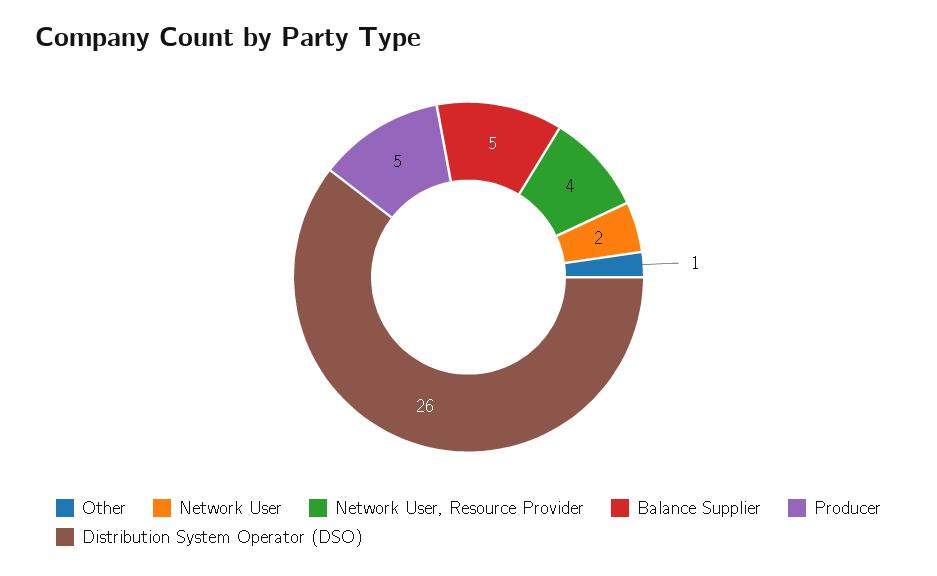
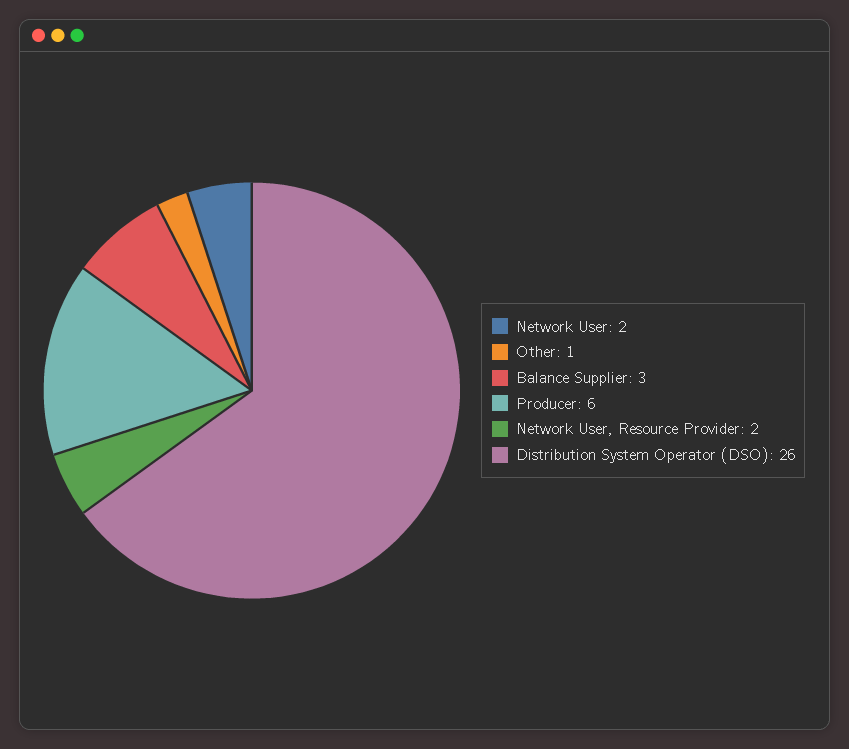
Network User, Resource Provider: 4 -> 2
Balance Supplier: 5 -> 3
Producer: 5 -> 6

